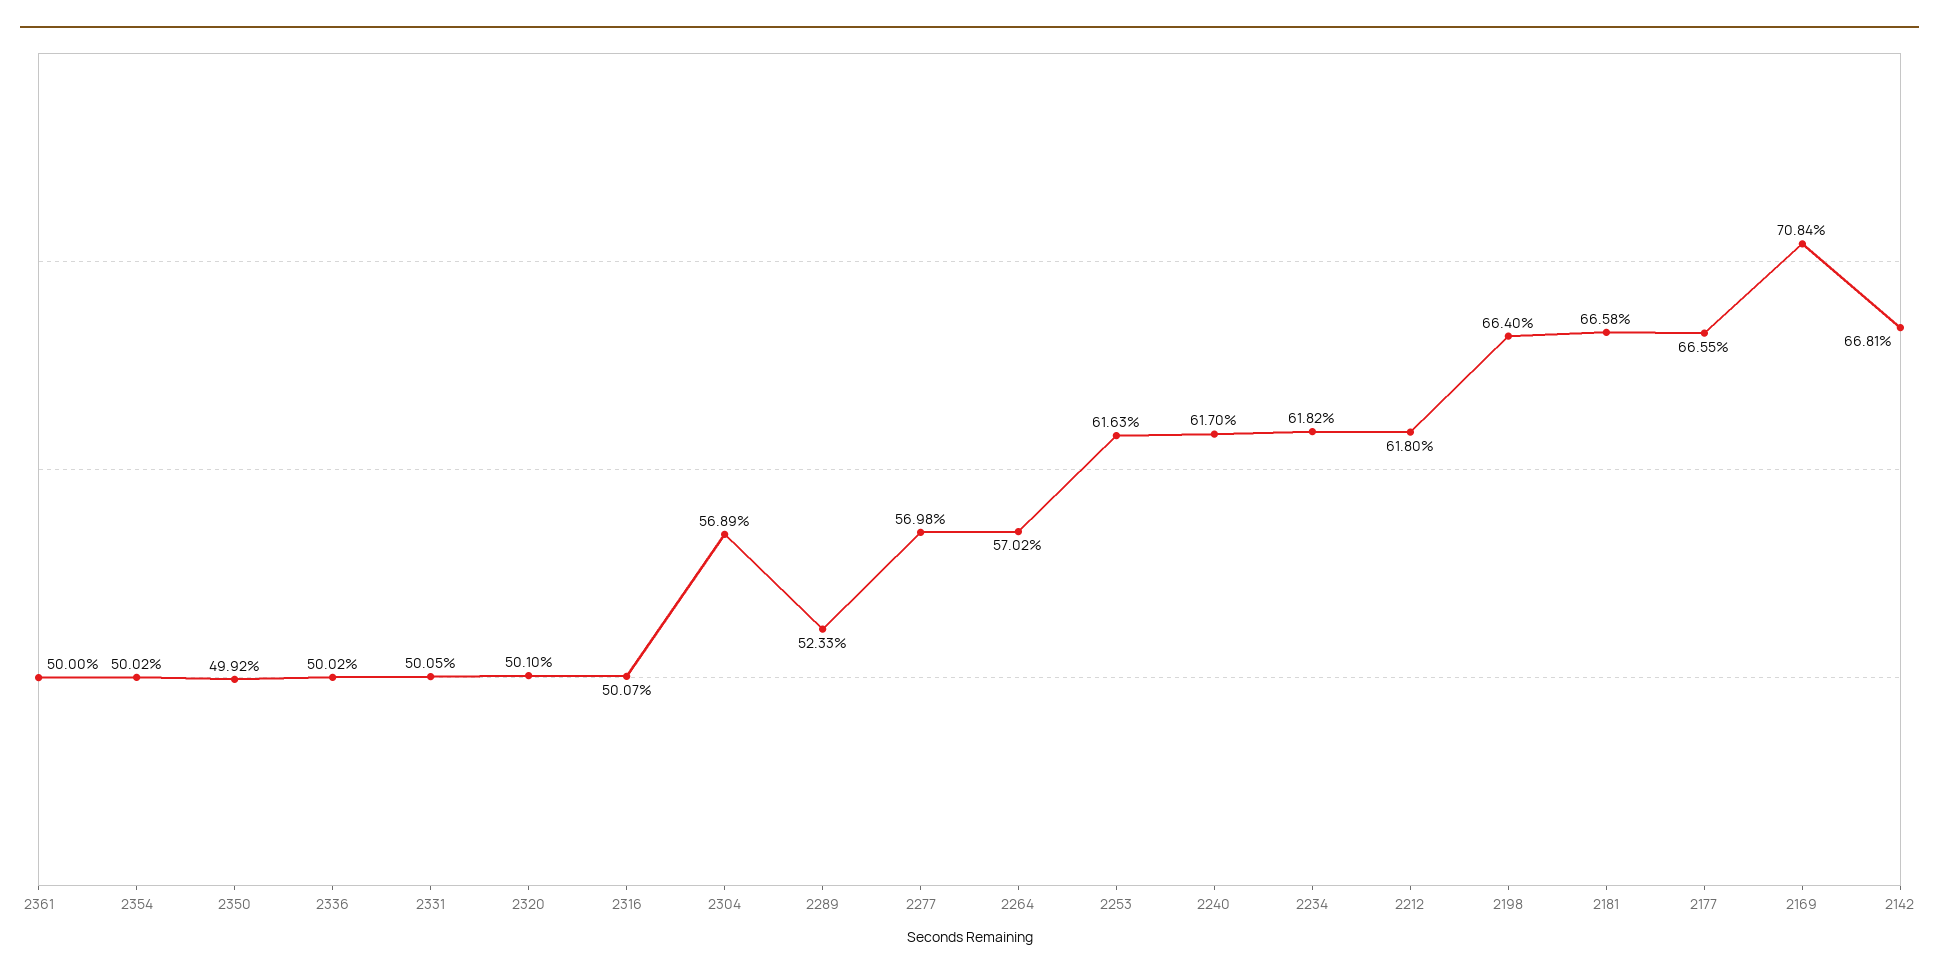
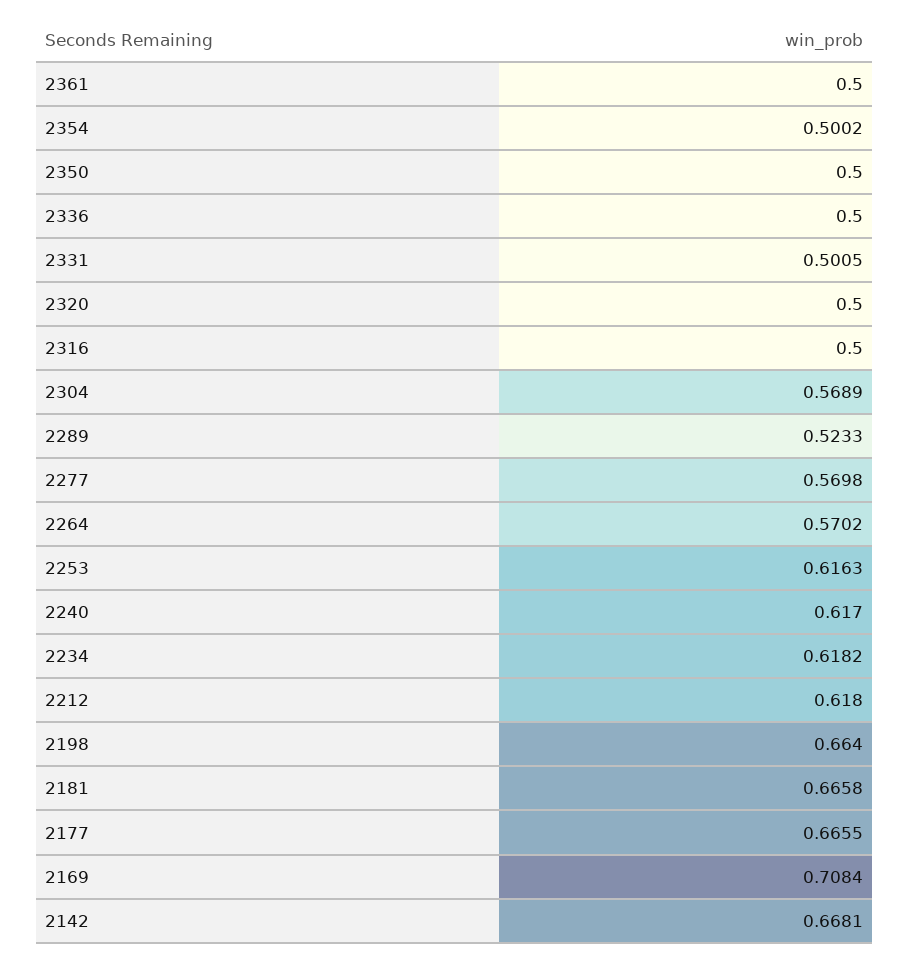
2350: 0.4992 -> 0.5
2336: 0.5002 -> 0.5
2320: 0.501 -> 0.5
2316: 0.5007 -> 0.5

